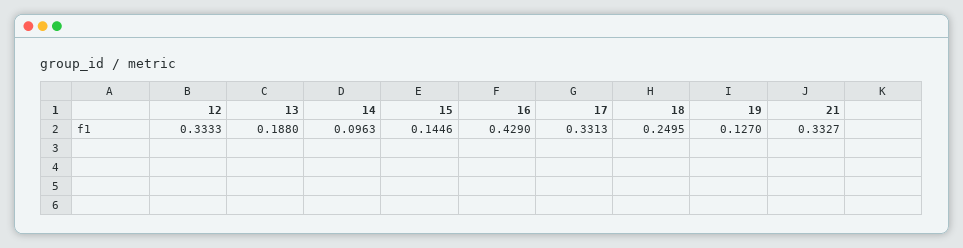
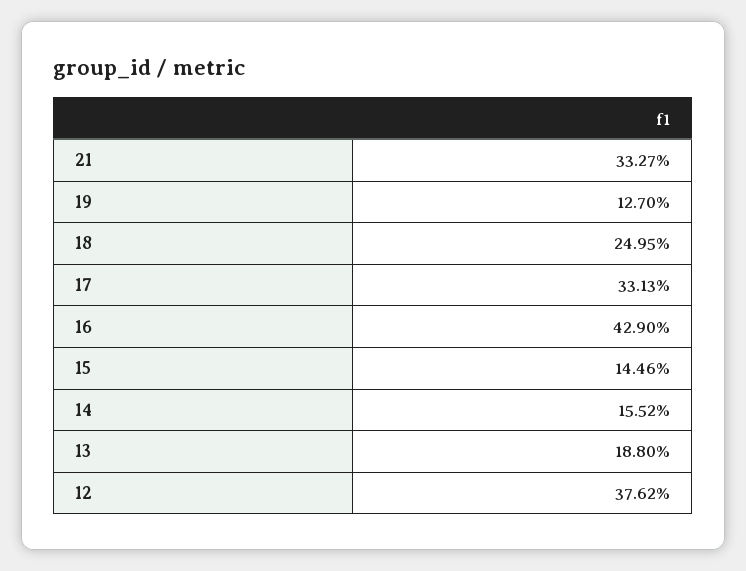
12: 0.3333 -> 0.3762
14: 0.0963 -> 0.1552

